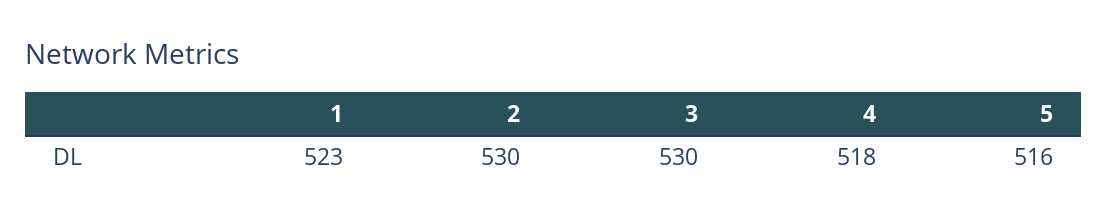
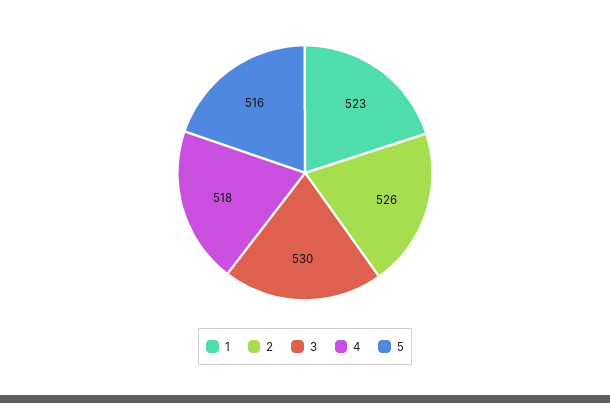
2: 530 -> 526

